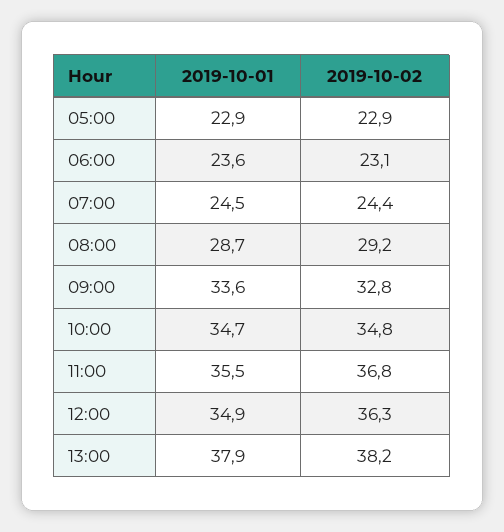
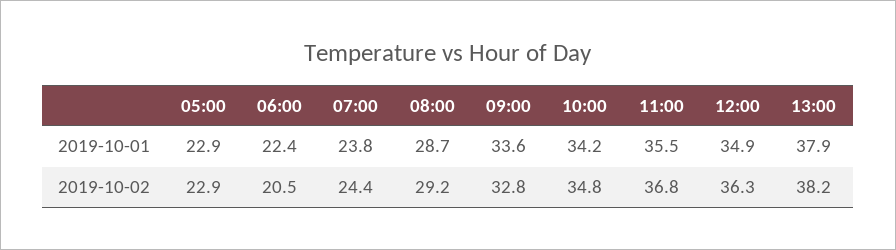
2019-10-01, 06:00: 23.6 -> 22.4
2019-10-02, 06:00: 23.1 -> 20.5
2019-10-01, 07:00: 24.5 -> 23.8
2019-10-01, 10:00: 34.7 -> 34.2

